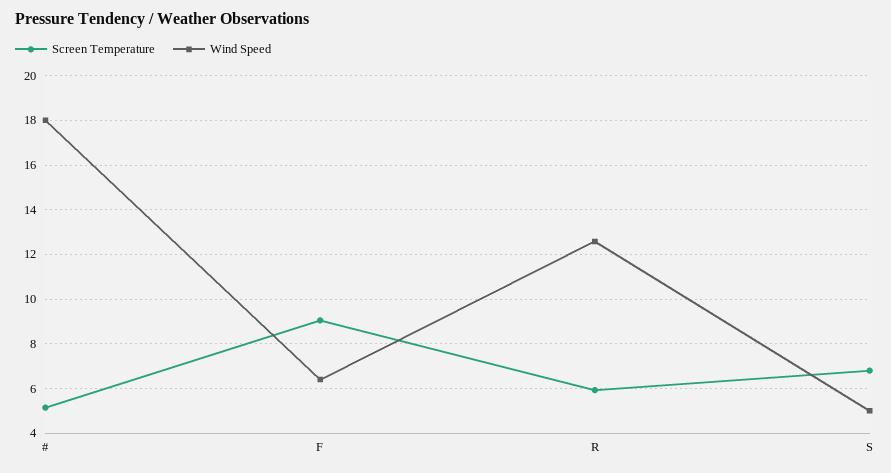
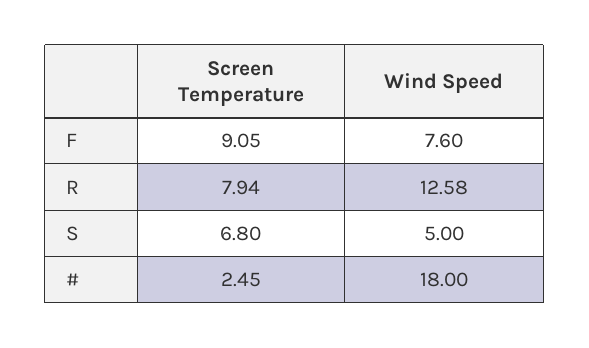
Screen Temperature, #: 5 -> 2.45
Wind Speed, F: 6.5 -> 7.6
Screen Temperature, R: 6 -> 7.94

